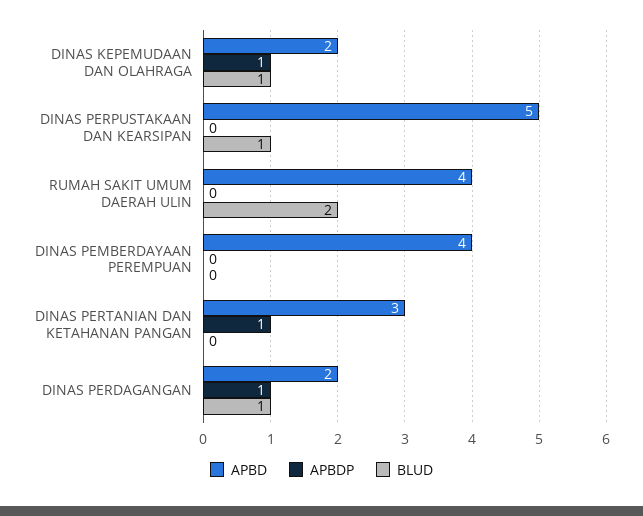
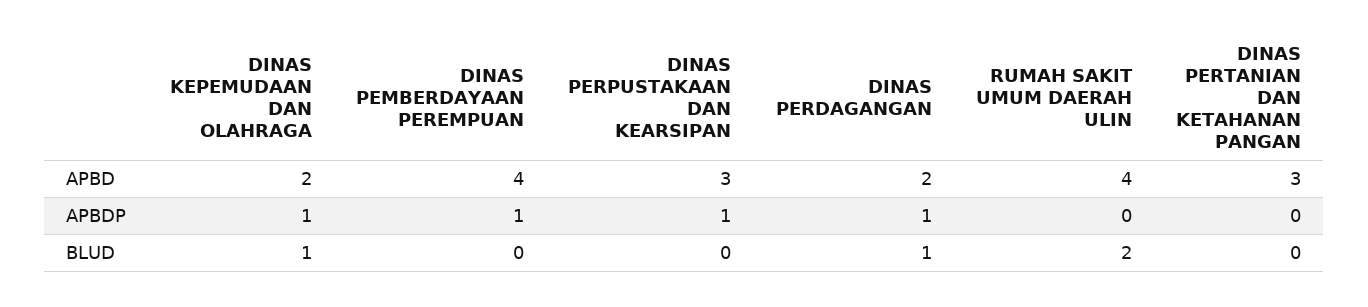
APBD, DINAS PERPUSTAKAAN DAN KEARSIPAN: 5 -> 3
APBDP, DINAS PERPUSTAKAAN DAN KEARSIPAN: 0 -> 1
BLUD, DINAS PERPUSTAKAAN DAN KEARSIPAN: 1 -> 0
APBDP, DINAS PEMBERDAYAAN PEREMPUAN: 0 -> 1
APBDP, DINAS PERTANIAN DAN KETAHANAN PANGAN: 1 -> 0

